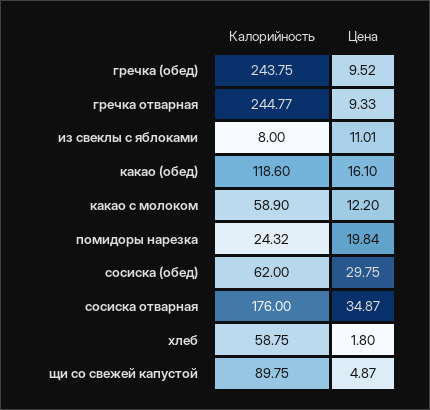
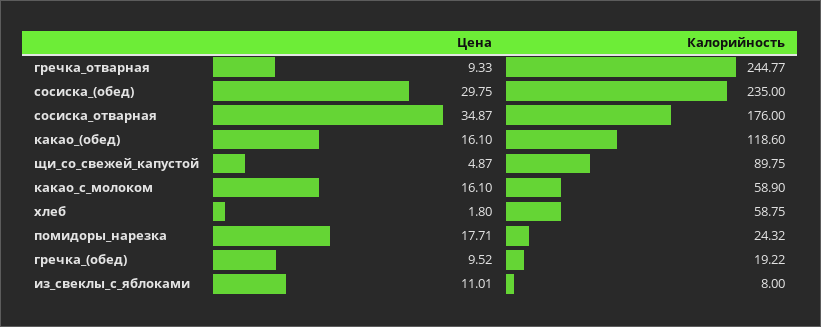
Калорийность, гречка (обед): 243.75 -> 19.22
Цена, какао с молоком: 12.2 -> 16.1
Цена, помидоры нарезка: 19.84 -> 17.71
Калорийность, сосиска (обед): 62 -> 235

